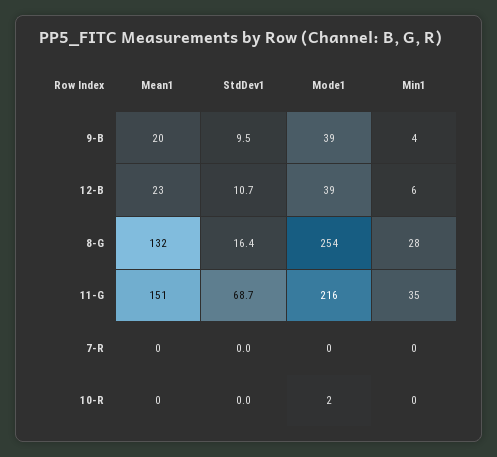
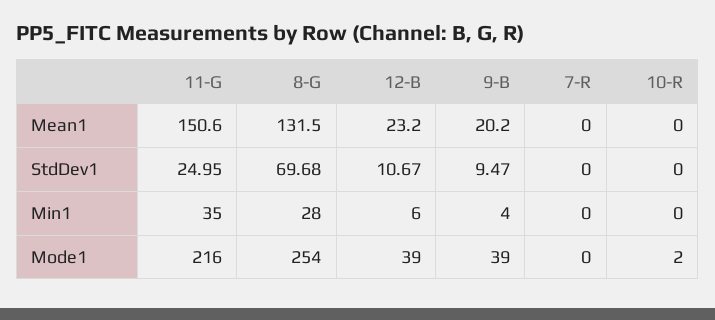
StdDev1, 8-G: 16.4 -> 69.68
StdDev1, 11-G: 68.7 -> 24.95

